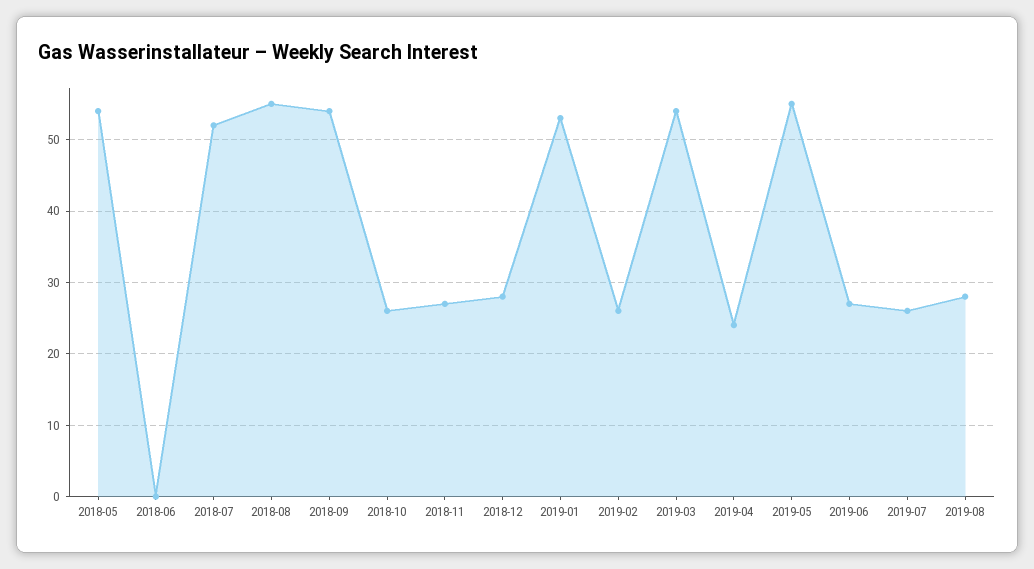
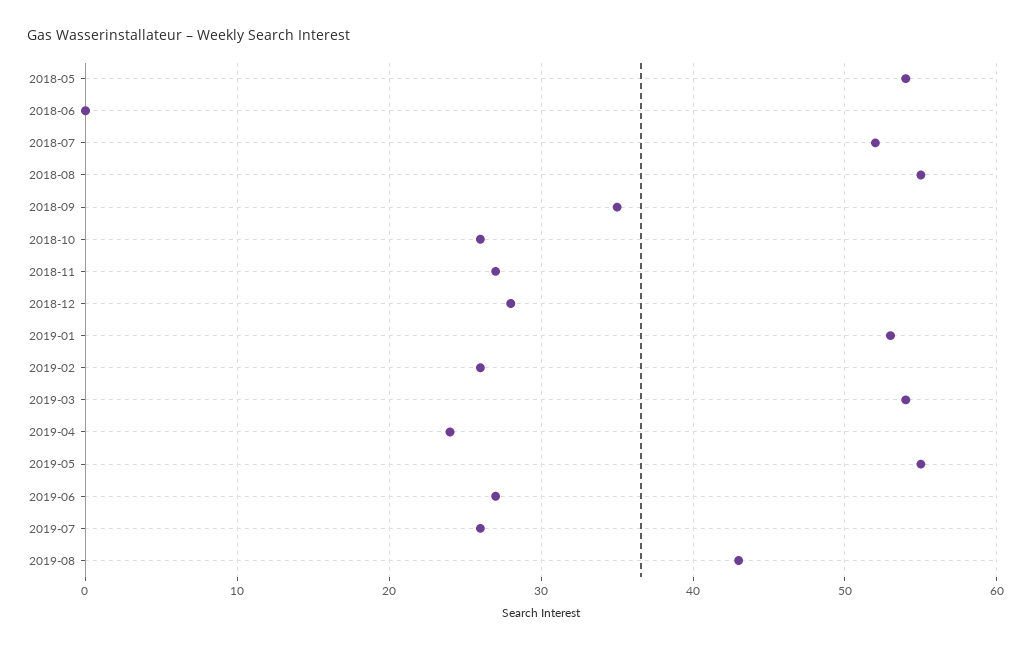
2018-09: 54 -> 35
2019-08: 28 -> 43

